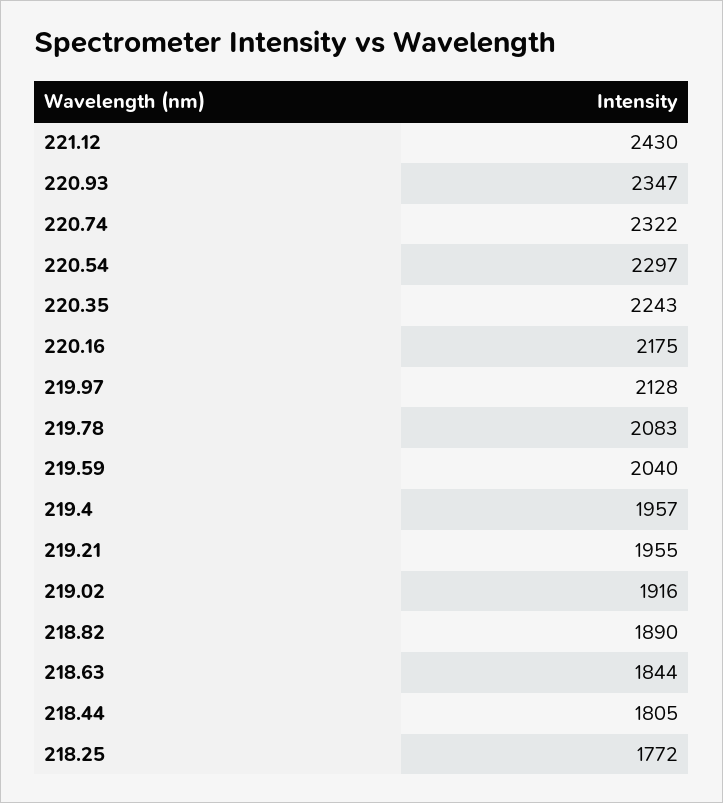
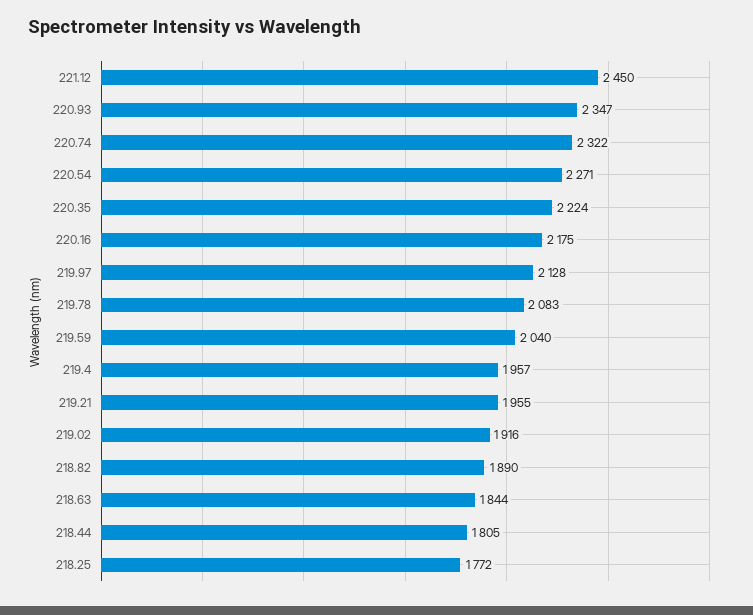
221.12: 2430 -> 2450
220.54: 2297 -> 2271
220.35: 2243 -> 2224

